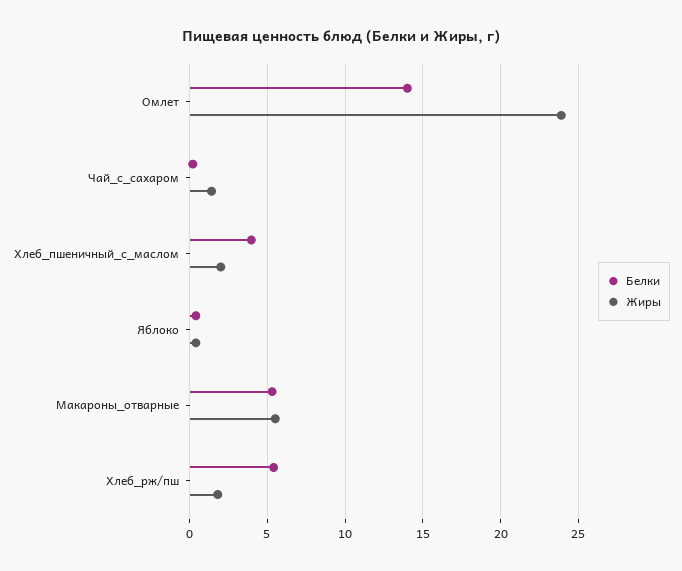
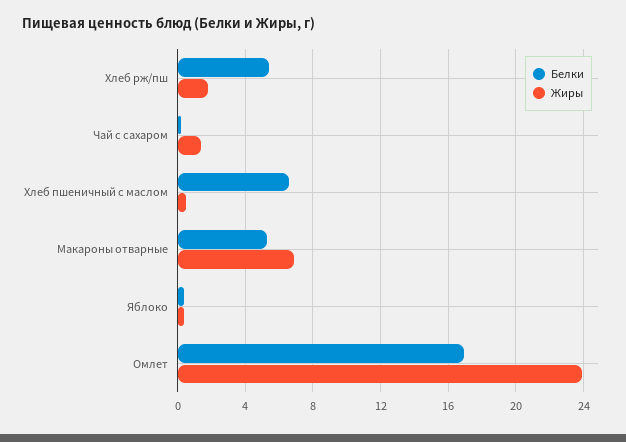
Белки, Омлет: 14 -> 17
Белки, Хлеб_пшеничный_с_маслом: 4 -> 6.5
Жиры, Хлеб_пшеничный_с_маслом: 2 -> 0.5
Жиры, Макароны_отварные: 5.5 -> 7

